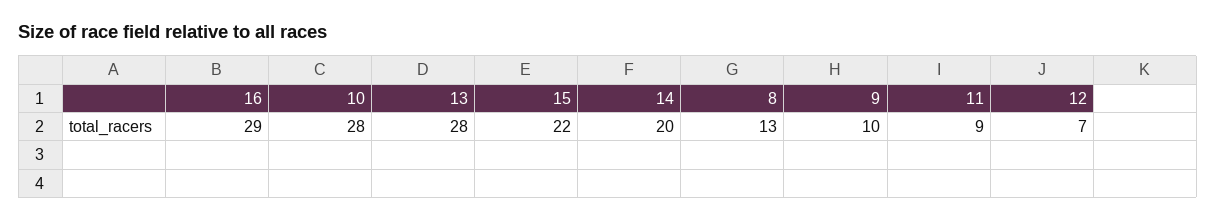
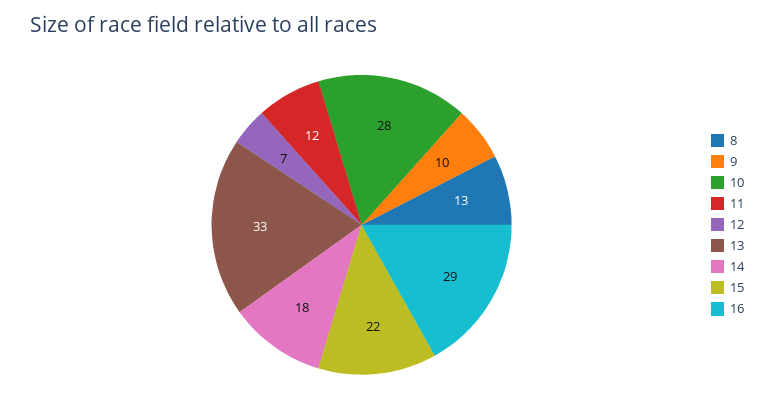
13: 28 -> 33
14: 20 -> 18
11: 9 -> 12

